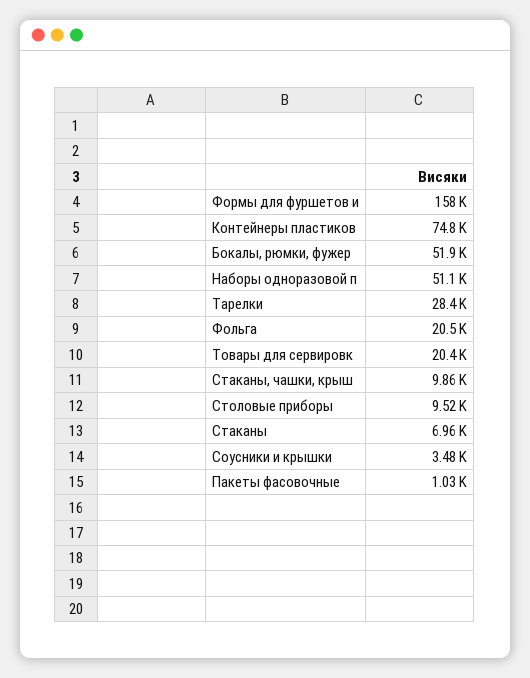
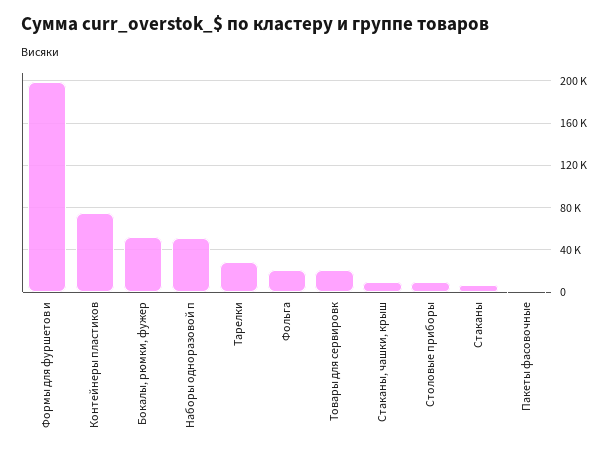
Формы для фуршетов и: 158000 -> 200000
Соусники и крышки: 3480 -> none

